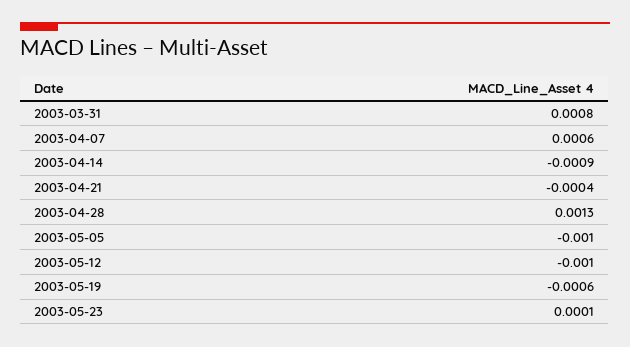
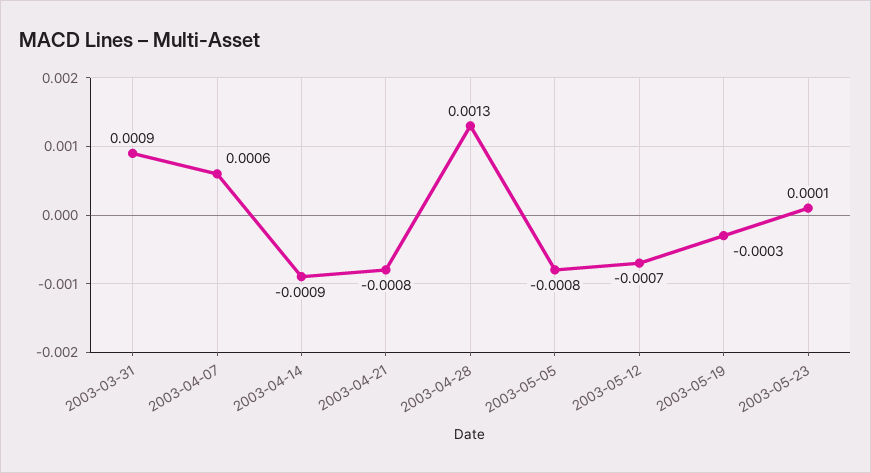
2003-03-31: 0.0008 -> 0.0009
2003-04-21: -0.0004 -> -0.0008
2003-05-05: -0.001 -> -0.0008
2003-05-12: -0.001 -> -0.0007
2003-05-19: -0.0006 -> -0.0003

